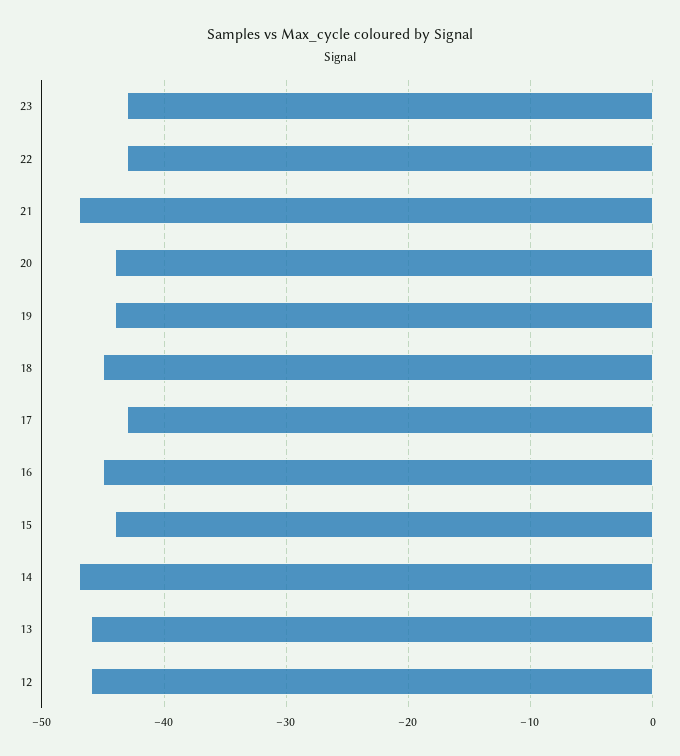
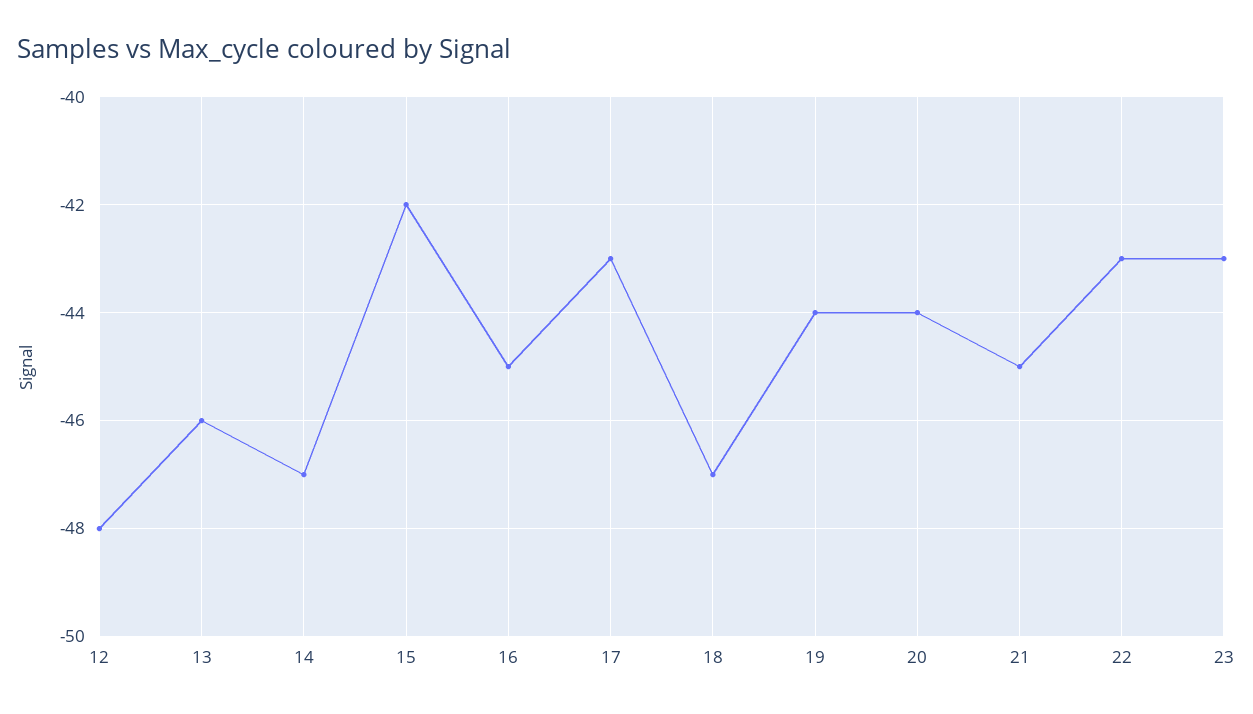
21: -47 -> -45
18: -45 -> -47
15: -44 -> -42
12: -46 -> -48

